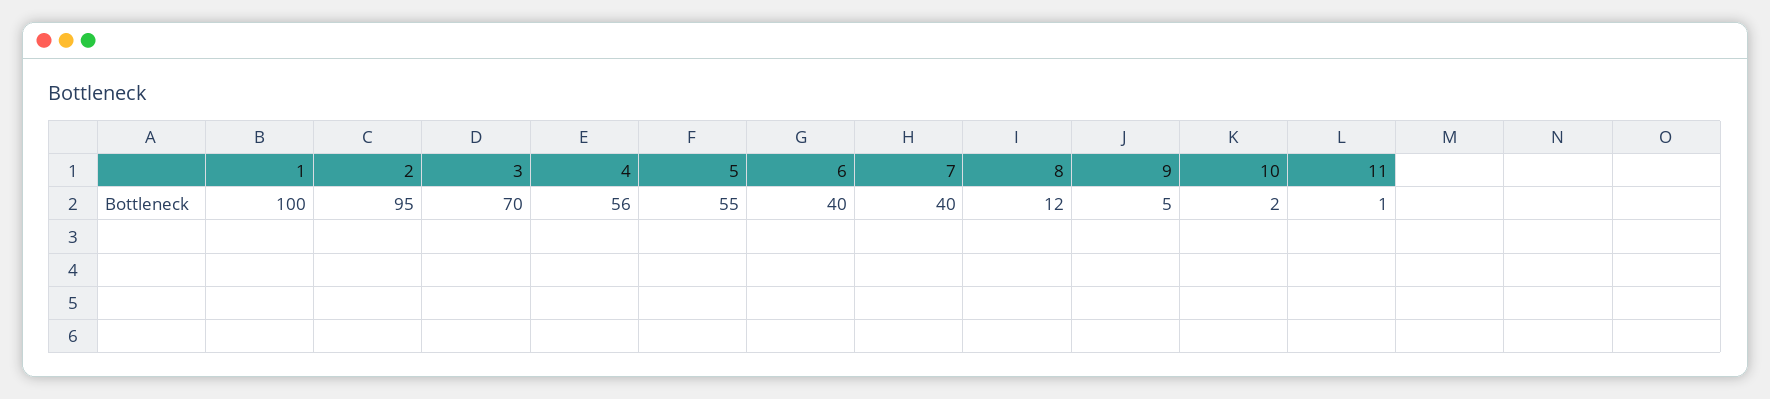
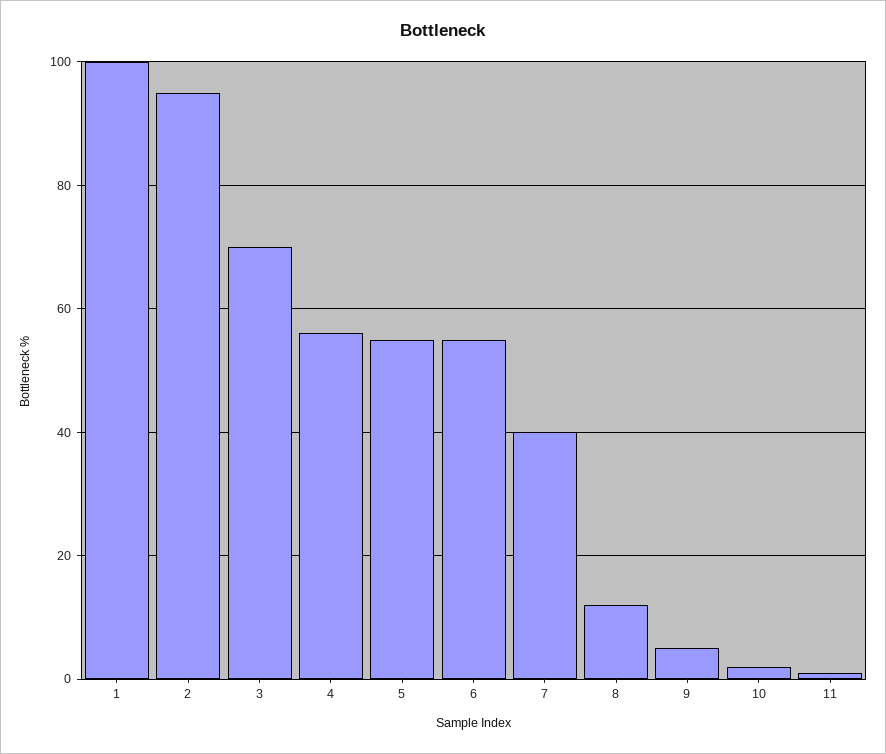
6: 40 -> 55

